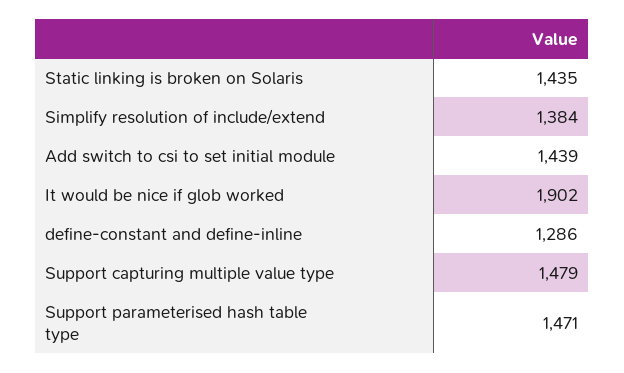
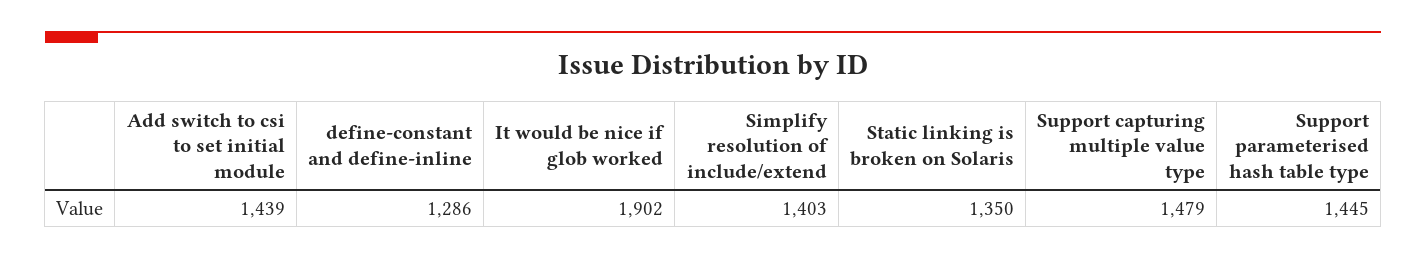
Static linking is broken on Solaris: 1435 -> 1350
Simplify resolution of include/extend: 1384 -> 1403
Support parameterised hash table type: 1471 -> 1445

